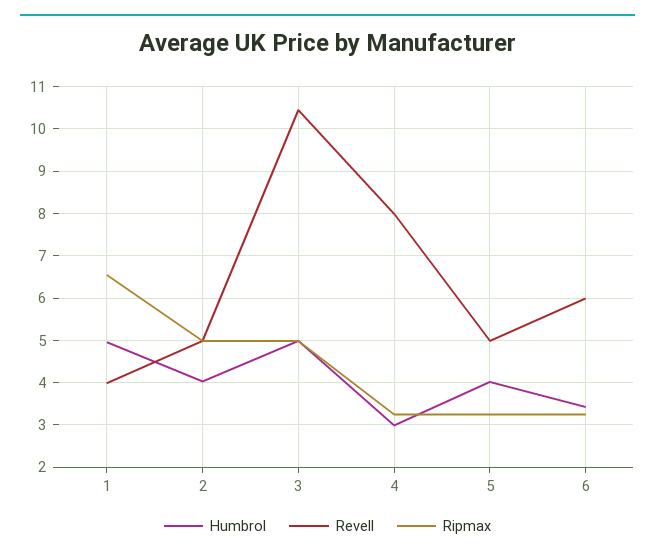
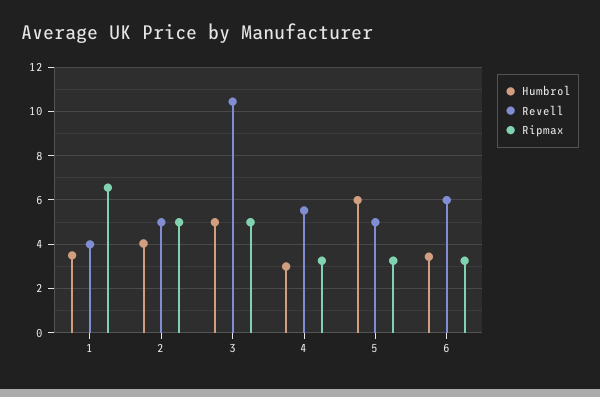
Humbrol, 1: 5 -> 3.5
Revell, 4: 8 -> 5.5
Humbrol, 5: 4 -> 6

